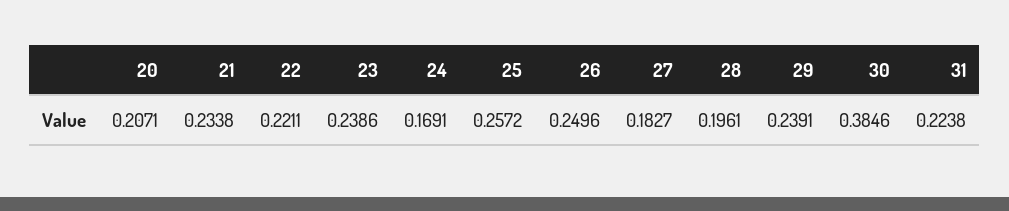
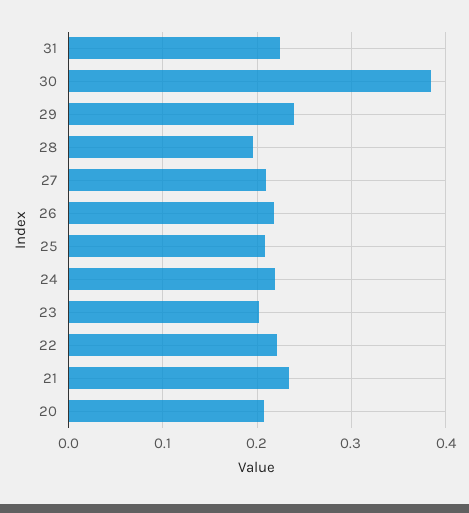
23: 0.2386 -> 0.2
24: 0.1691 -> 0.22
25: 0.2572 -> 0.21
26: 0.2496 -> 0.22
27: 0.1827 -> 0.21

